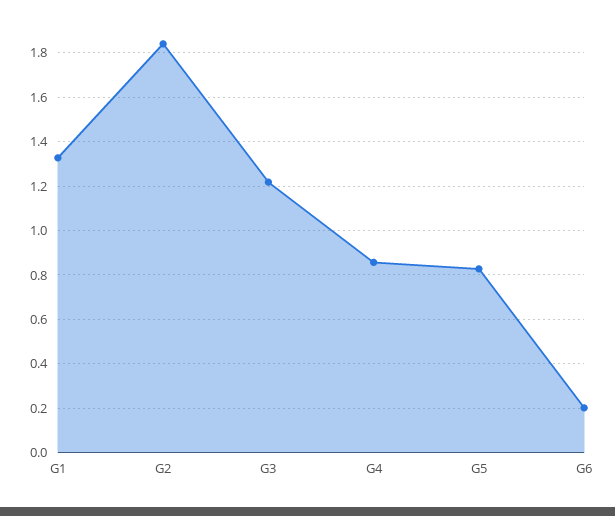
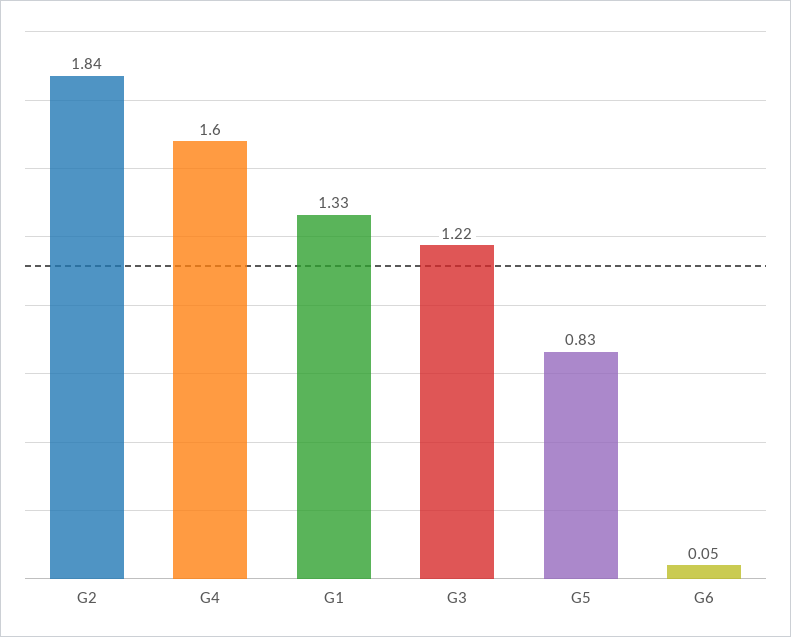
G4: 0.85 -> 1.6
G6: 0.2 -> 0.05

